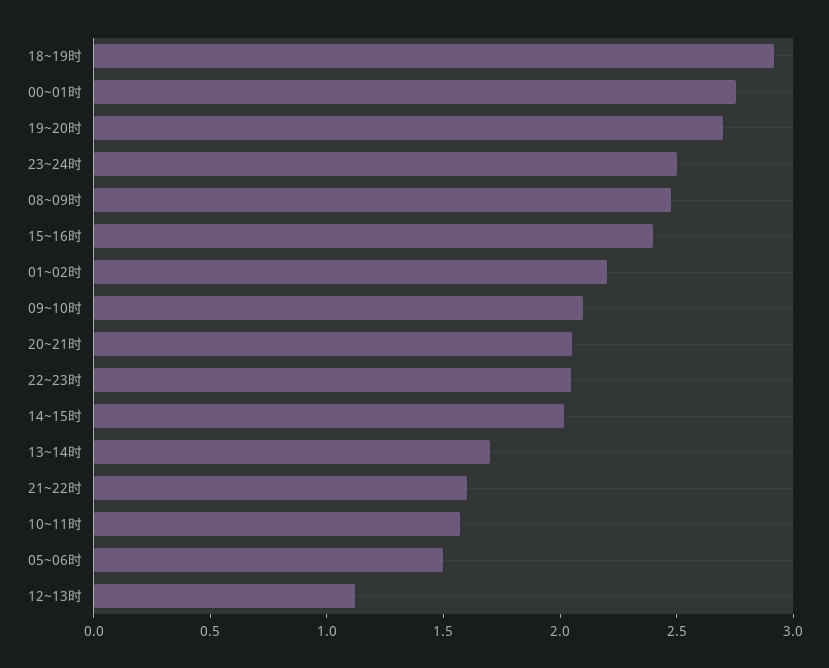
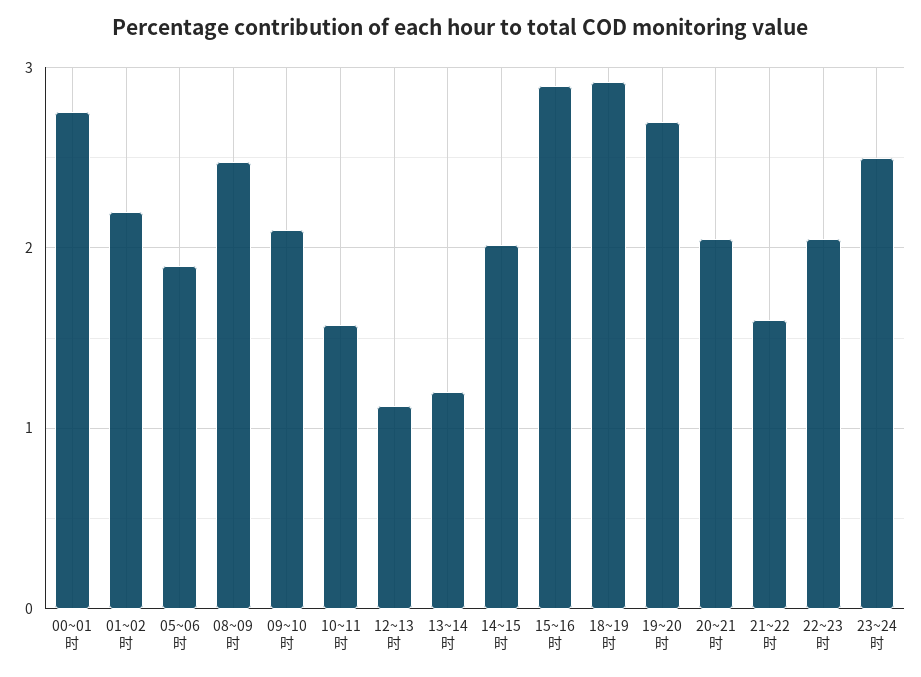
15~16时: 2.4 -> 2.9
13~14时: 1.7 -> 1.2
05~06时: 1.5 -> 1.9

